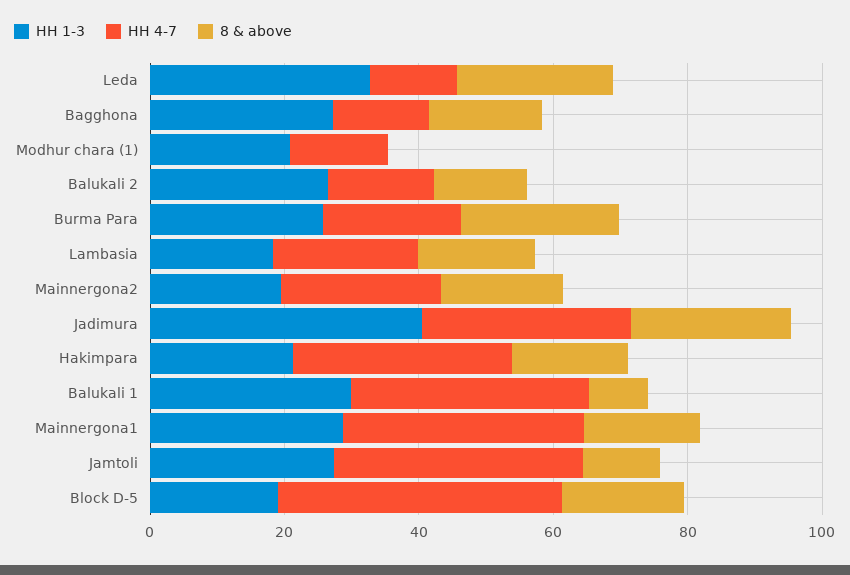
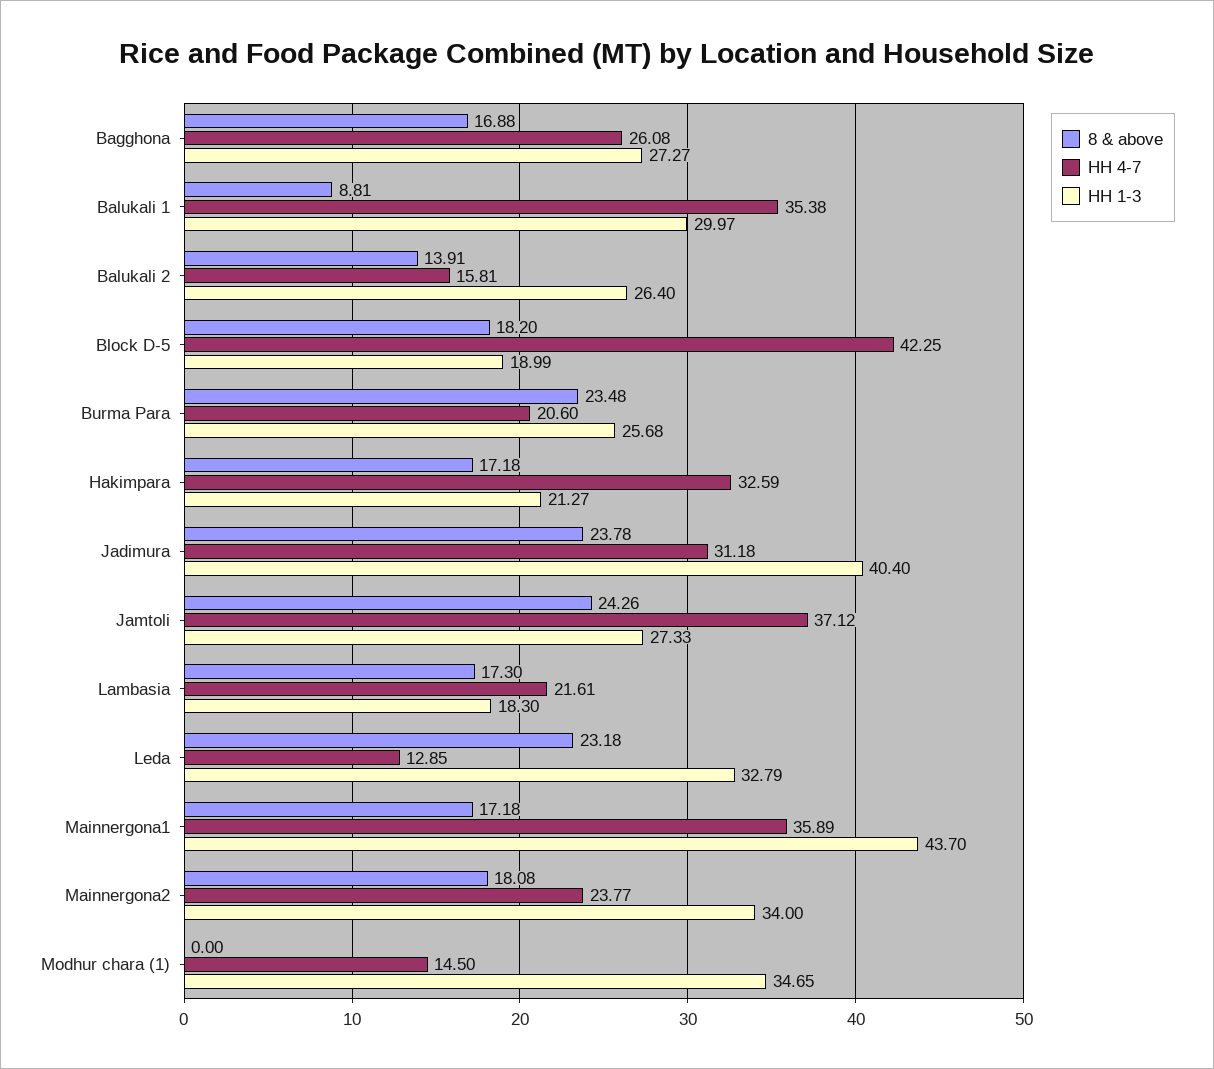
HH 4-7, Bagghona: 15 -> 26.08
HH 1-3, Modhur chara (1): 20 -> 34.65
HH 1-3, Mainnergona2: 20 -> 34
HH 1-3, Mainnergona1: 30 -> 43.7
8 & above, Jamtoli: 10 -> 24.26

